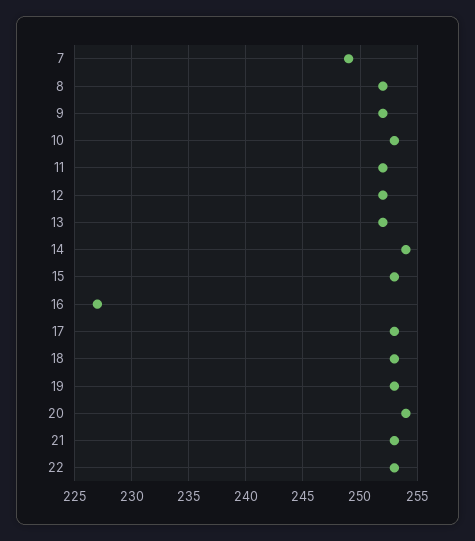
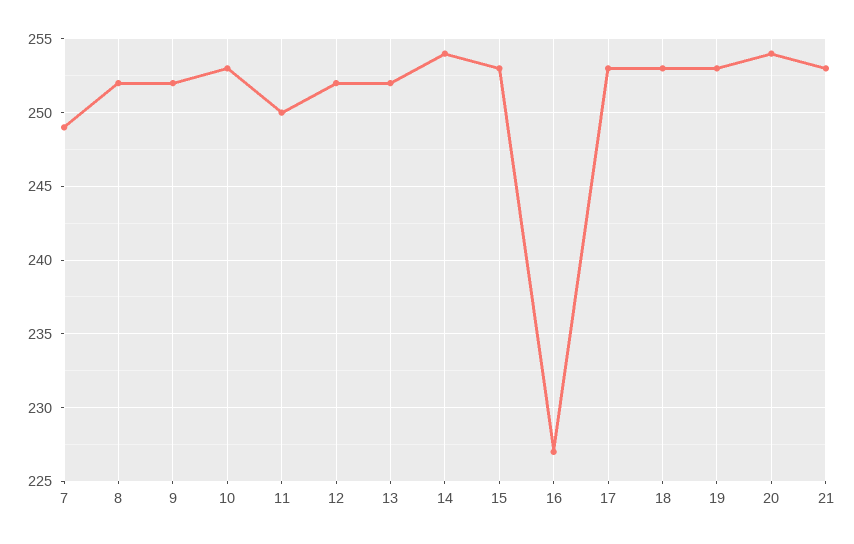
11: 252 -> 250
22: 253 -> none

